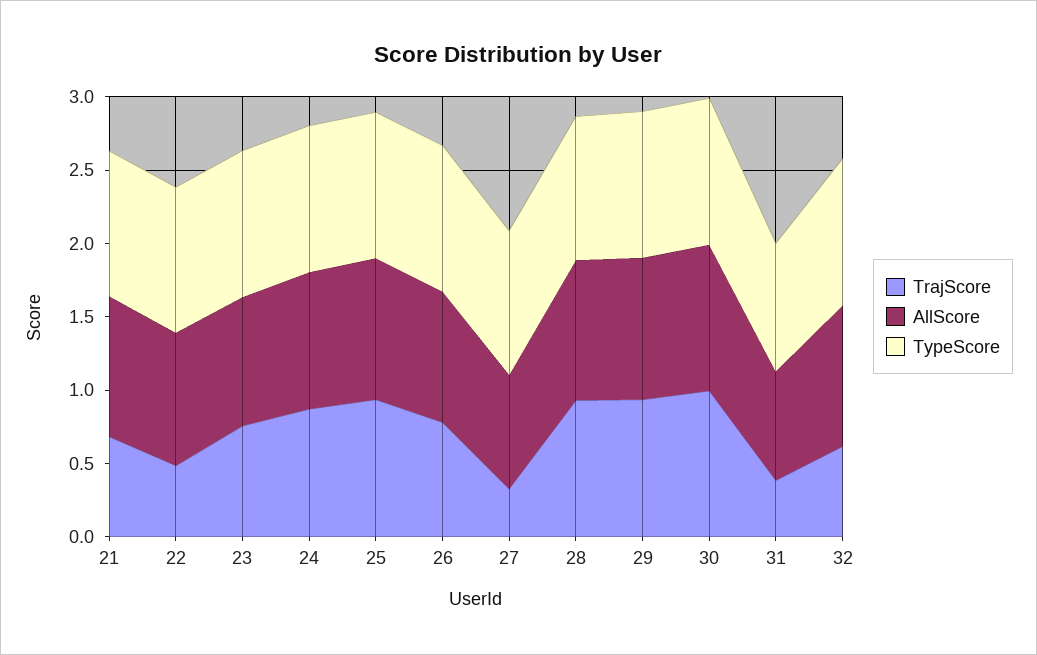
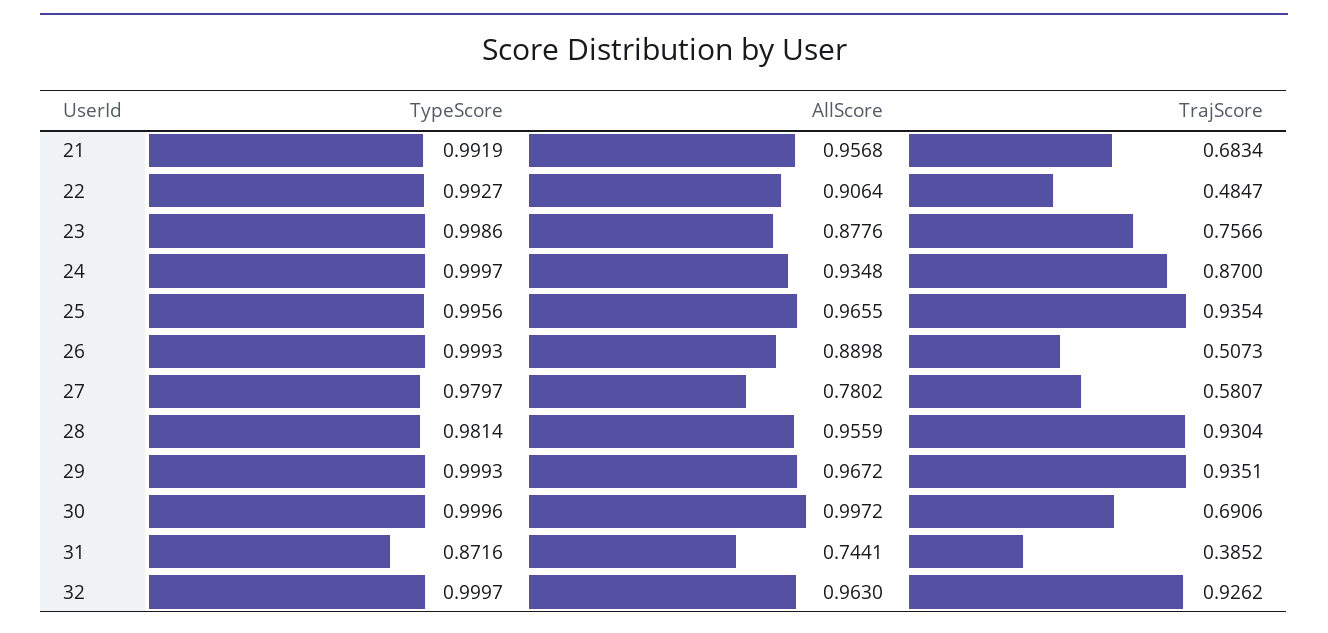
TrajScore, 26: 0.8 -> 0.5073
TrajScore, 27: 0.3 -> 0.5807
TrajScore, 30: 1 -> 0.6906
TrajScore, 32: 0.6 -> 0.9262

